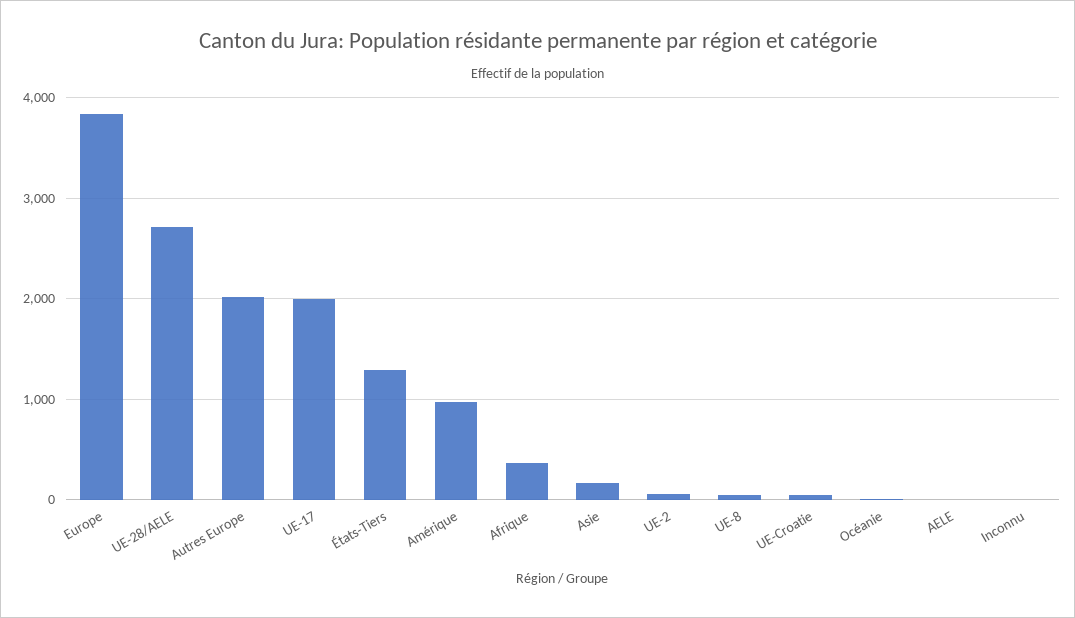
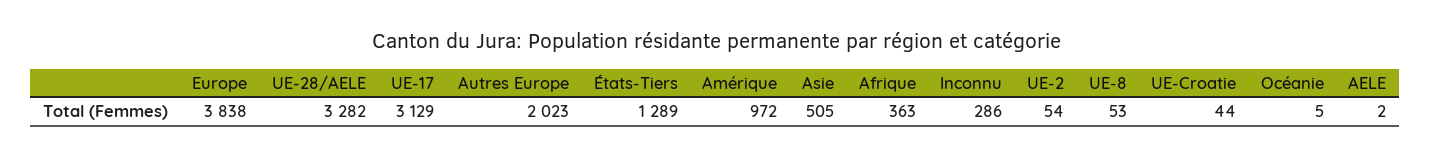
UE-28/AELE: 2700 -> 3282
UE-17: 2000 -> 3129
Asie: 200 -> 505
Inconnu: 0 -> 286

